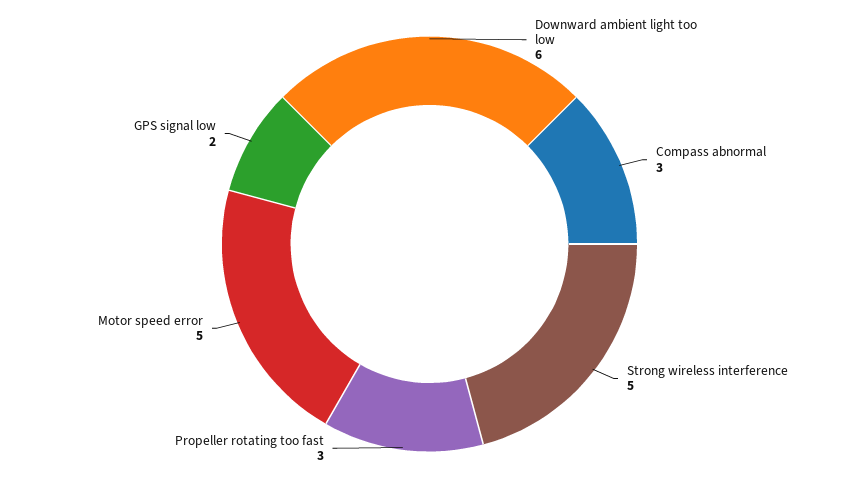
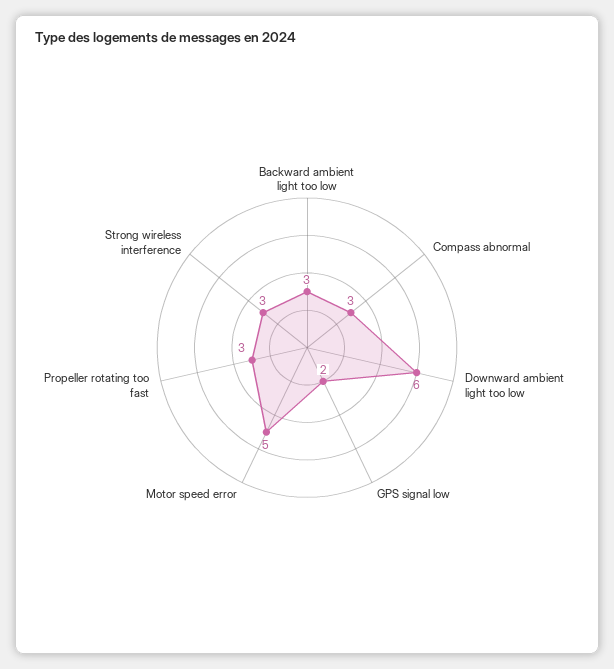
Strong wireless interference: 5 -> 3
Backward ambient light too low: none -> 3

